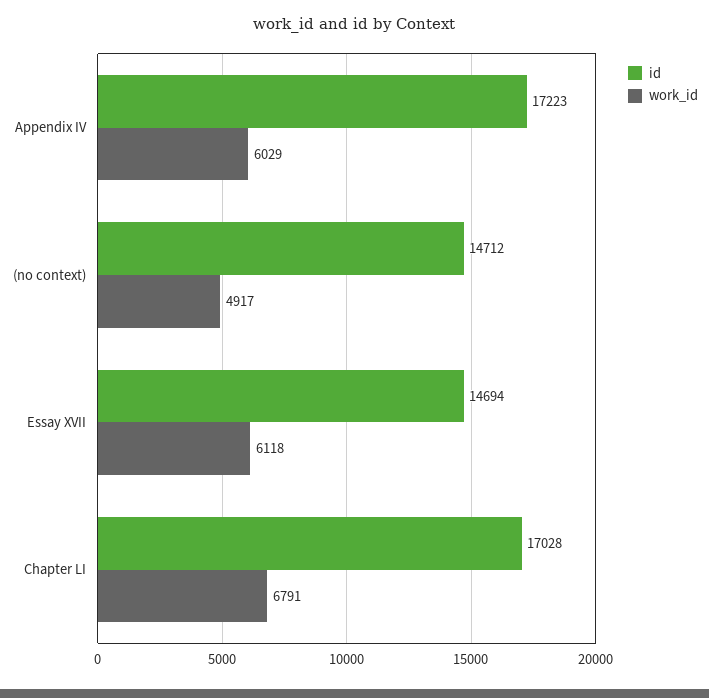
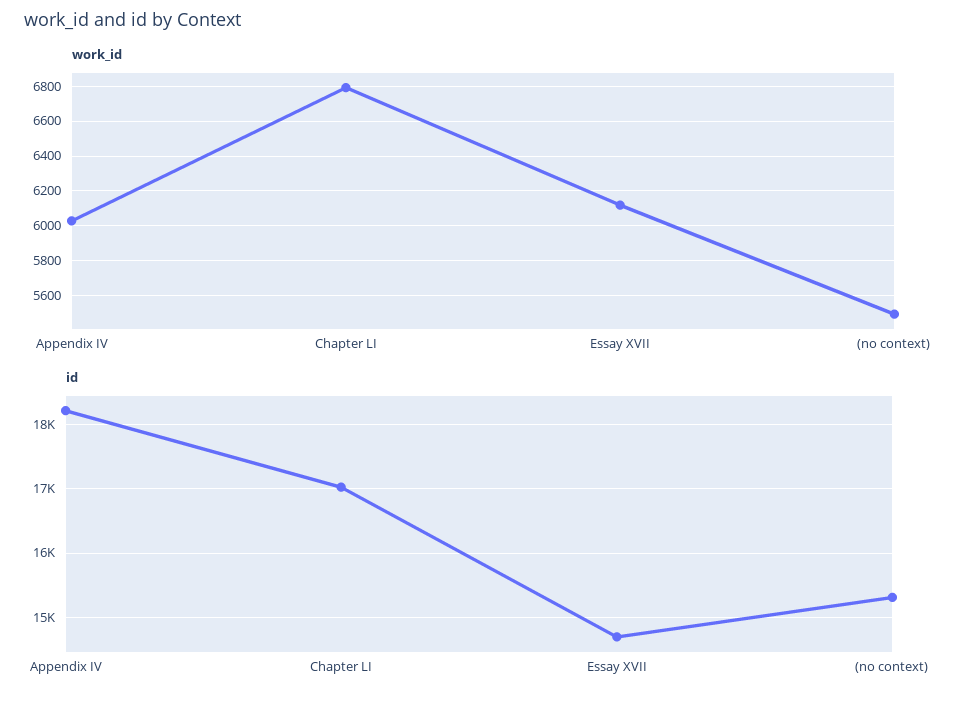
id, Appendix IV: 17223 -> 18200
id, (no context): 14712 -> 15300
work_id, (no context): 4917 -> 5500

